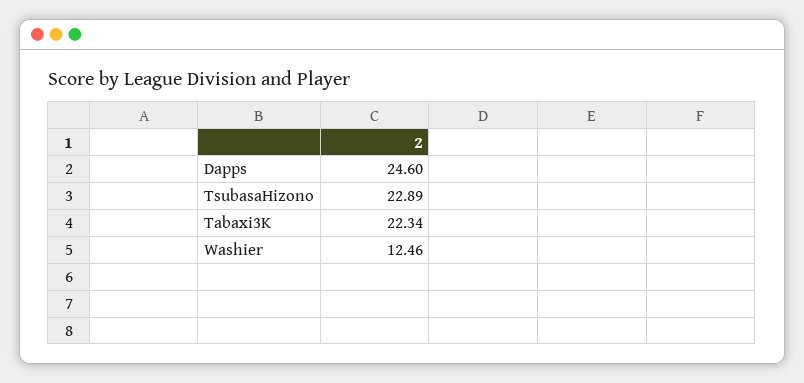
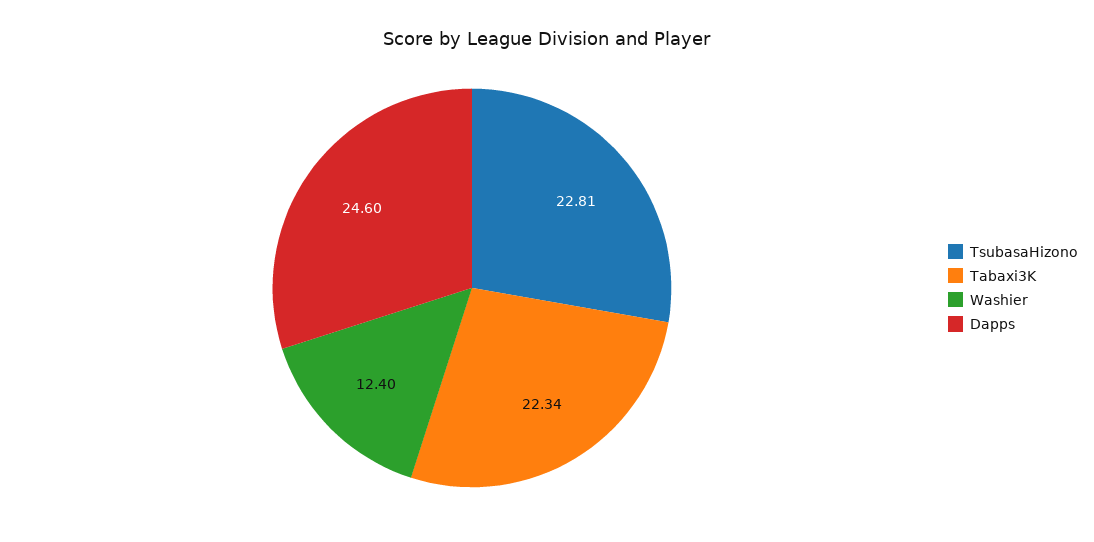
TsubasaHizono: 22.89 -> 22.81
Washier: 12.46 -> 12.4

